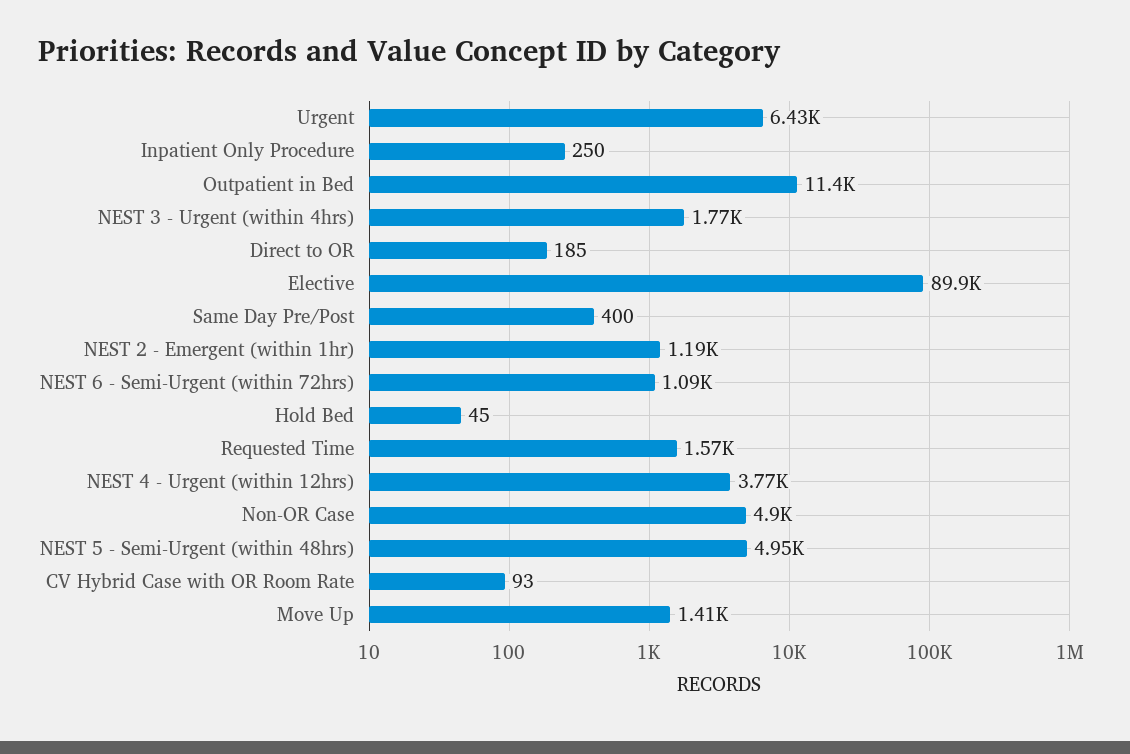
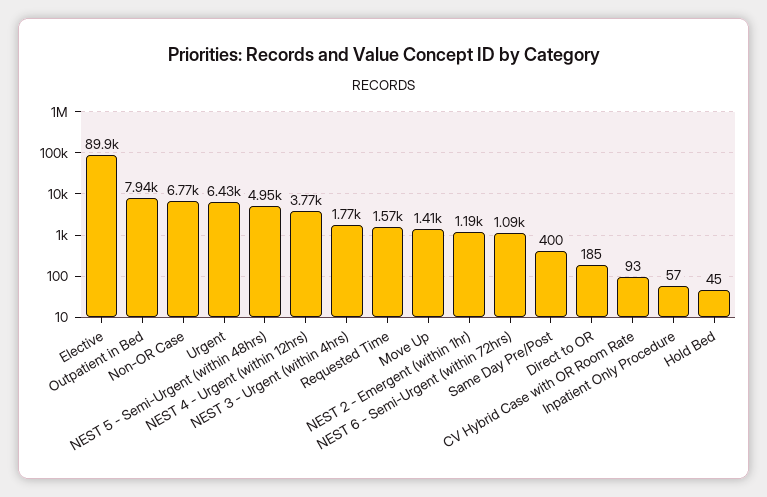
Inpatient Only Procedure: 250 -> 57
Outpatient in Bed: 11400 -> 7940
Non-OR Case: 4900 -> 6770

